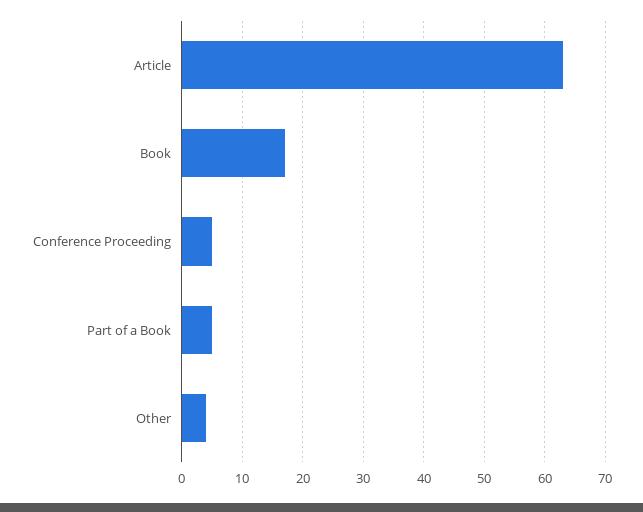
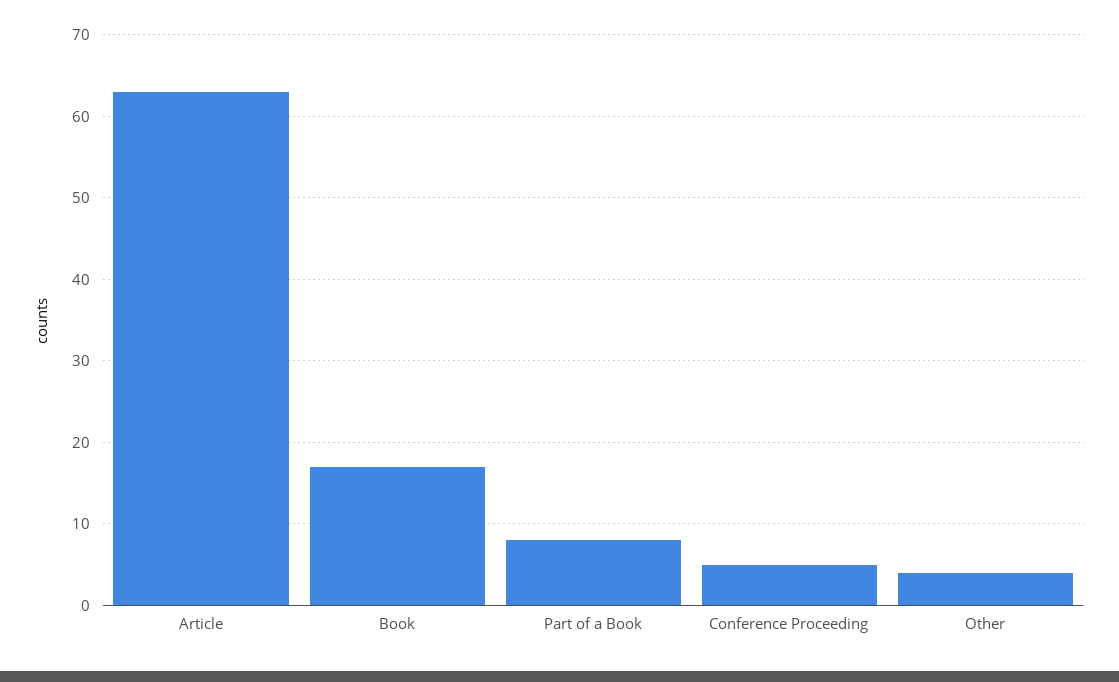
Part of a Book: 5 -> 8

